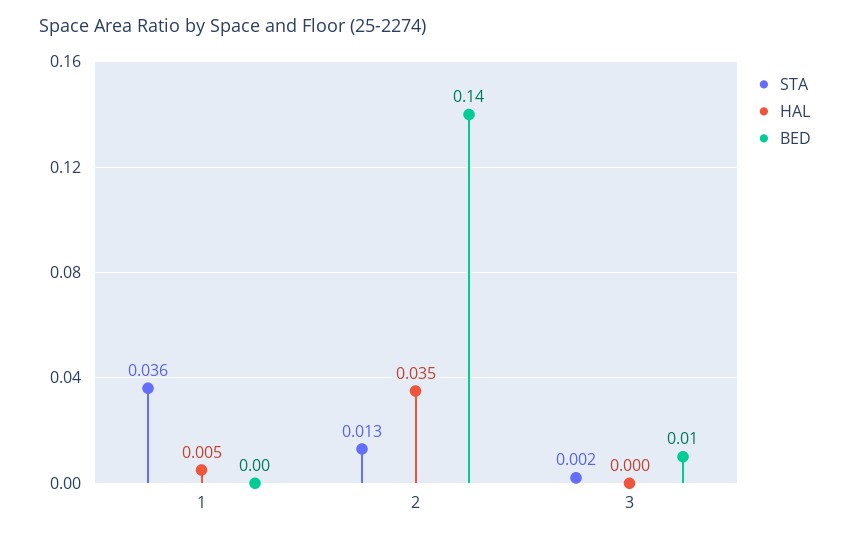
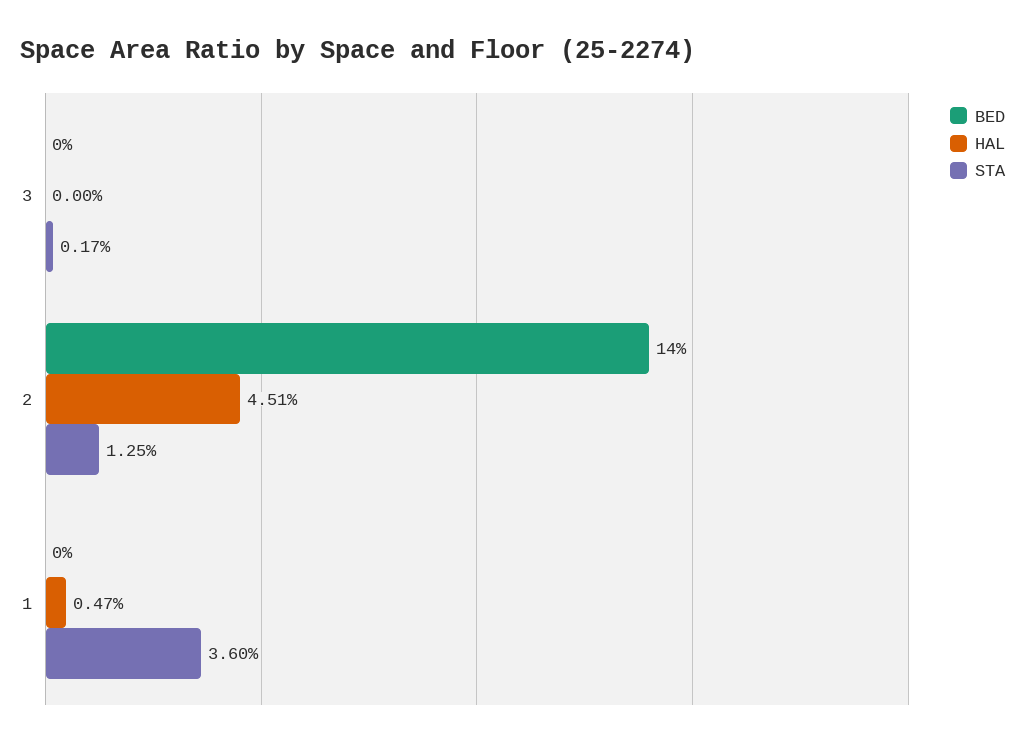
HAL, 2: 0.035 -> 0.0451
BED, 3: 0.01 -> 0

